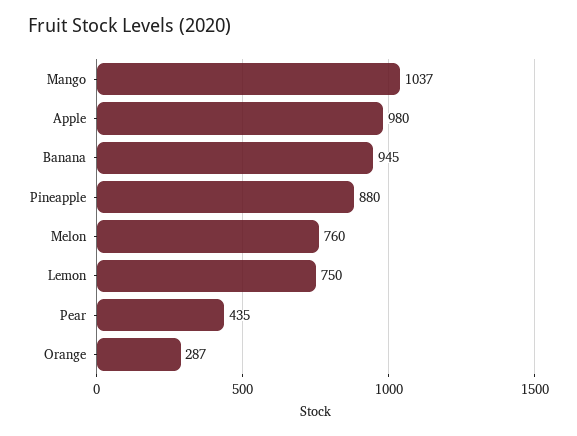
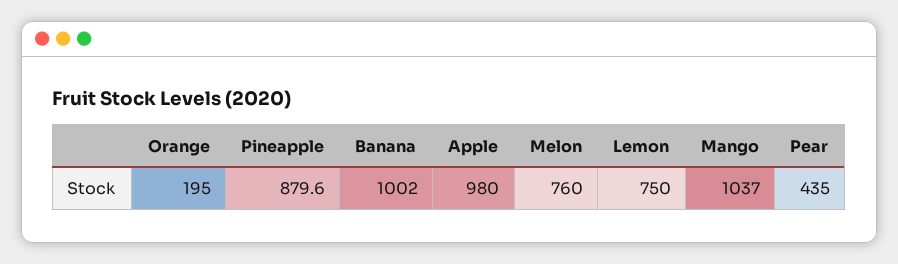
Banana: 945 -> 1002
Orange: 287 -> 195

